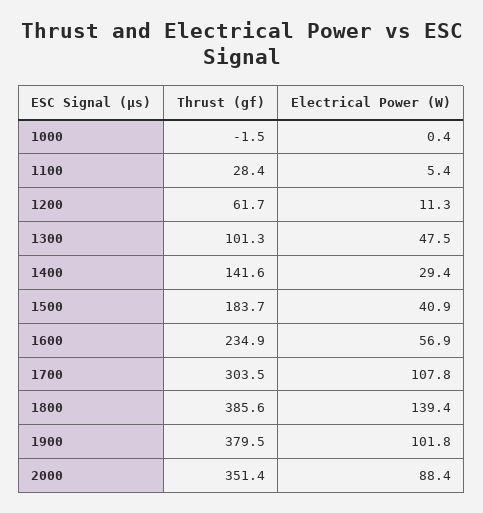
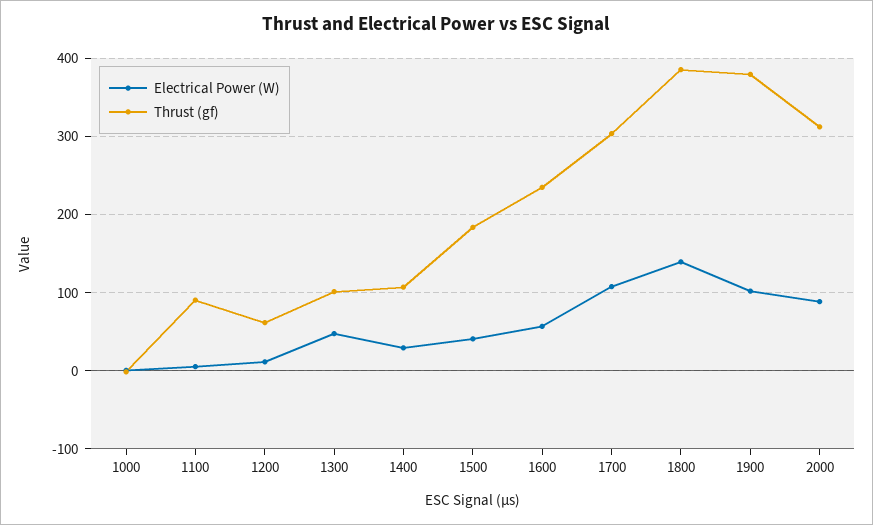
Thrust (gf), 1100: 28.4 -> 90
Thrust (gf), 1400: 141.6 -> 110
Thrust (gf), 2000: 351.4 -> 310

